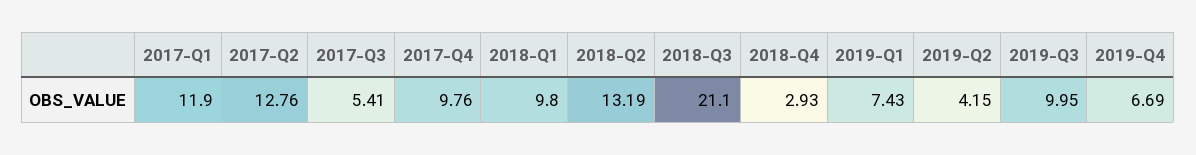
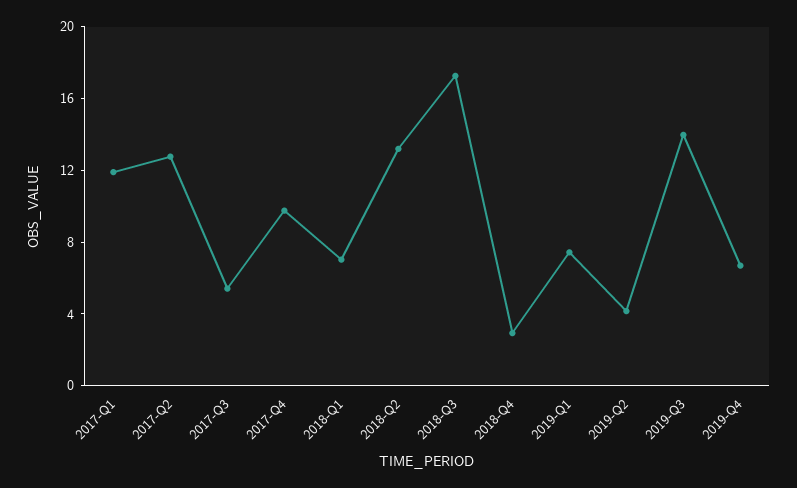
2018-Q1: 9.8 -> 7
2018-Q3: 21.1 -> 17
2019-Q3: 9.95 -> 14

